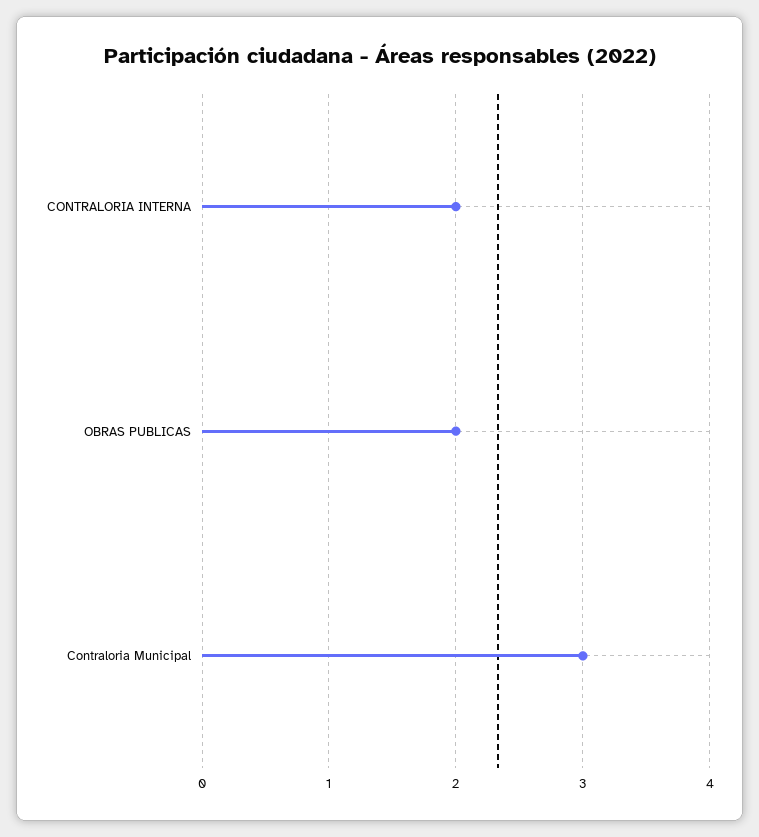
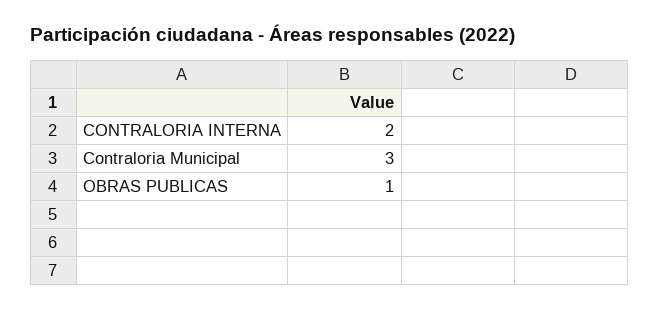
OBRAS PUBLICAS: 2 -> 1

